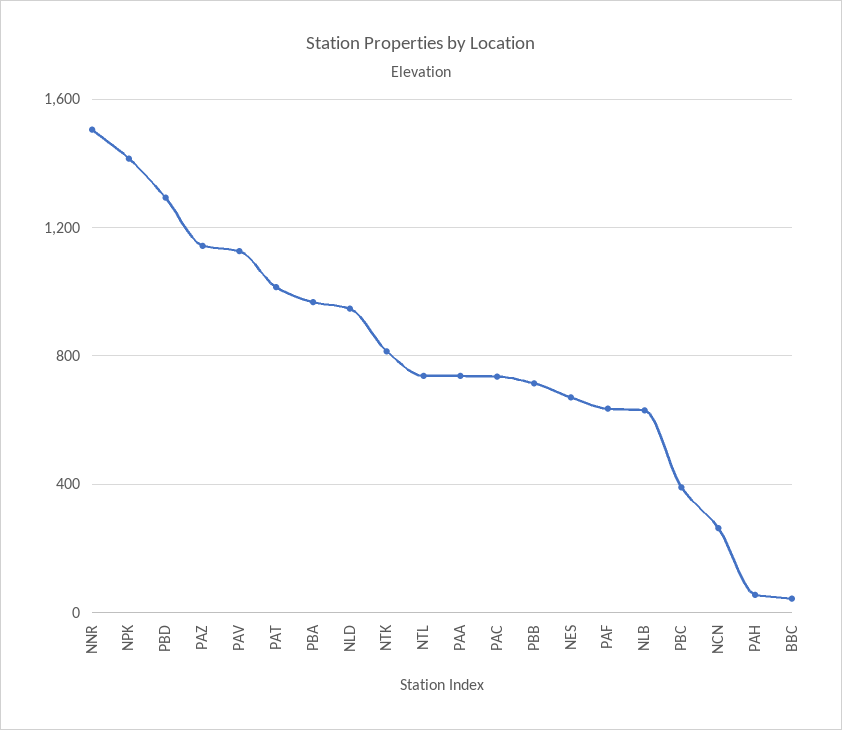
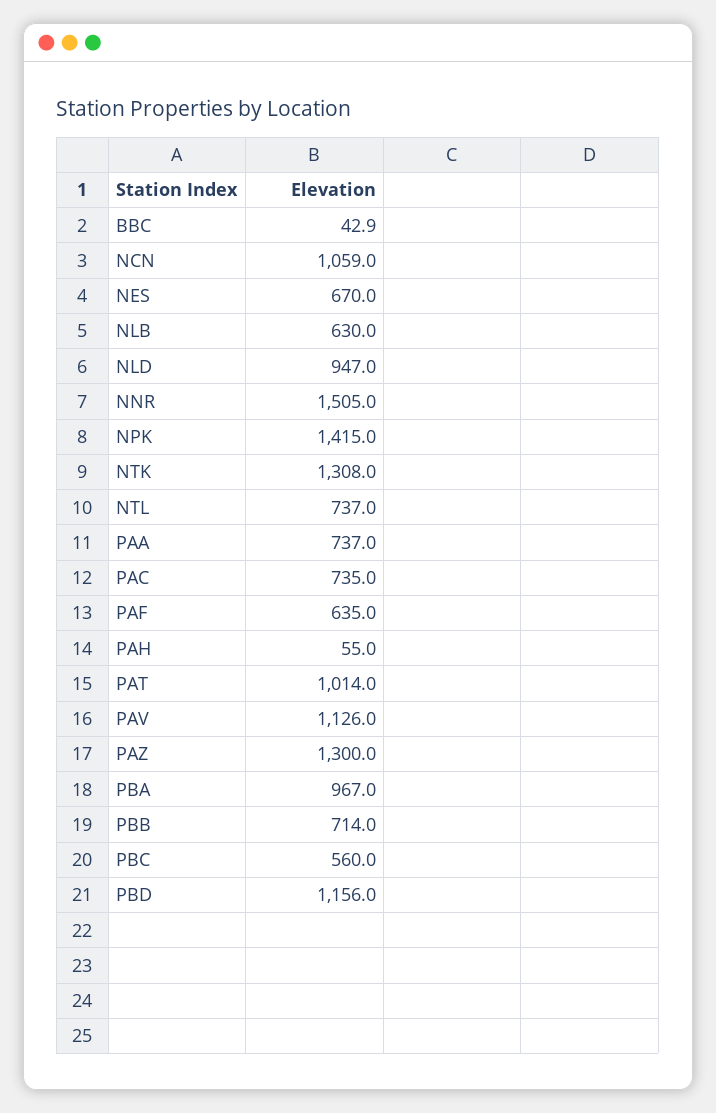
PBD: 1300 -> 1156
PAZ: 1150 -> 1300
NTK: 800 -> 1308
PBC: 400 -> 560
NCN: 250 -> 1059

